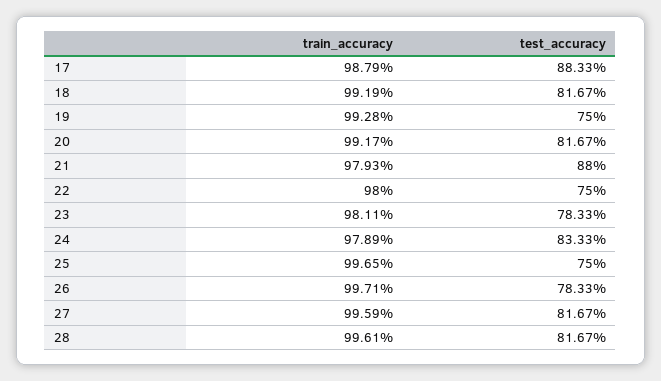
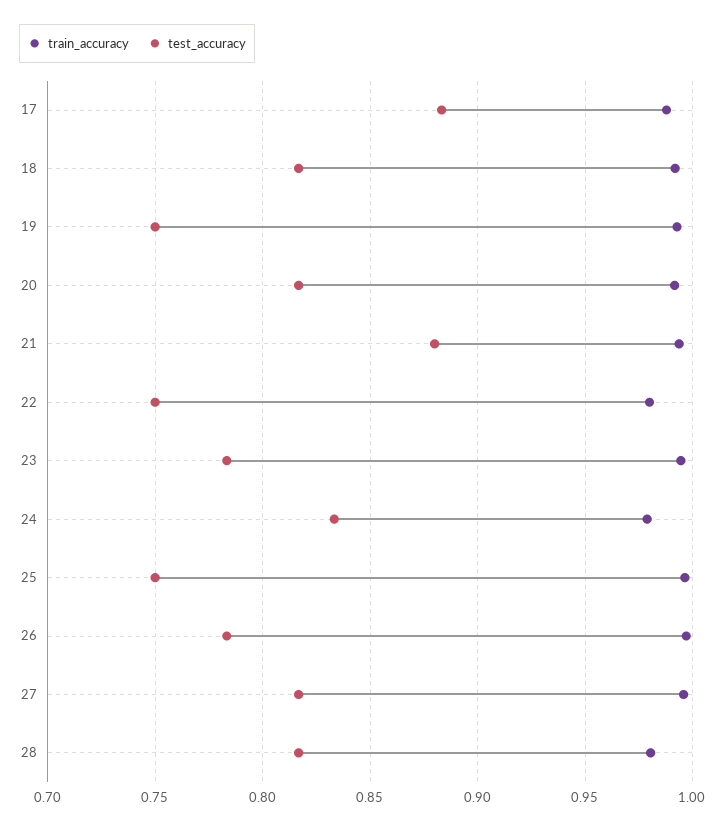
train_accuracy, 21: 0.9793 -> 0.995
train_accuracy, 23: 0.9811 -> 0.995
train_accuracy, 28: 0.9961 -> 0.98

